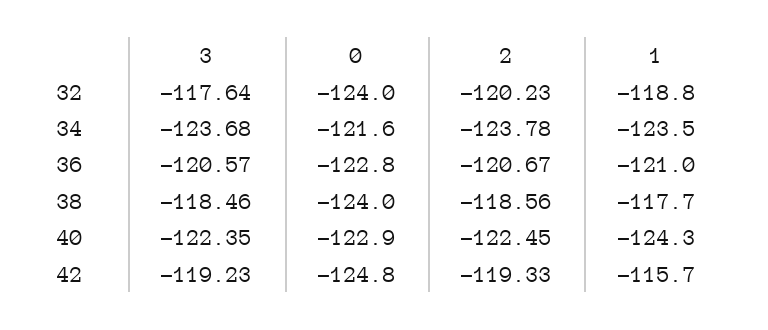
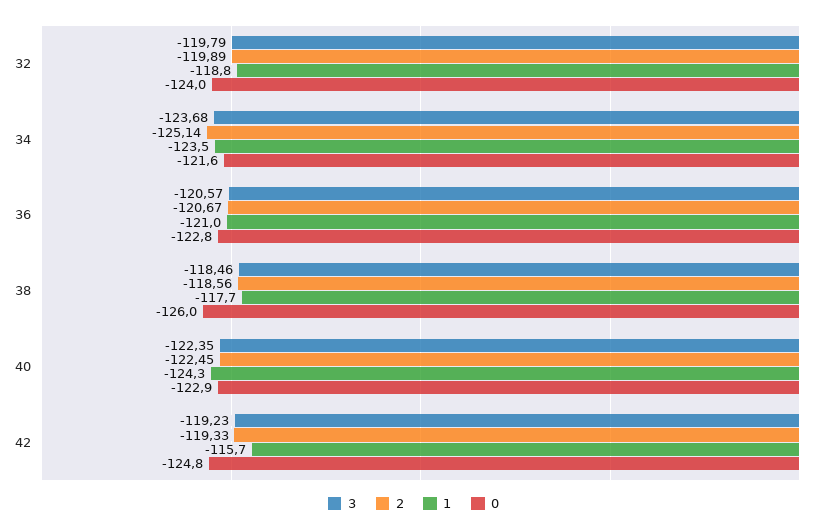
3, 32: -117.64 -> -119.79
2, 32: -120.23 -> -119.89
2, 34: -123.78 -> -125.14
0, 38: -124 -> -126

